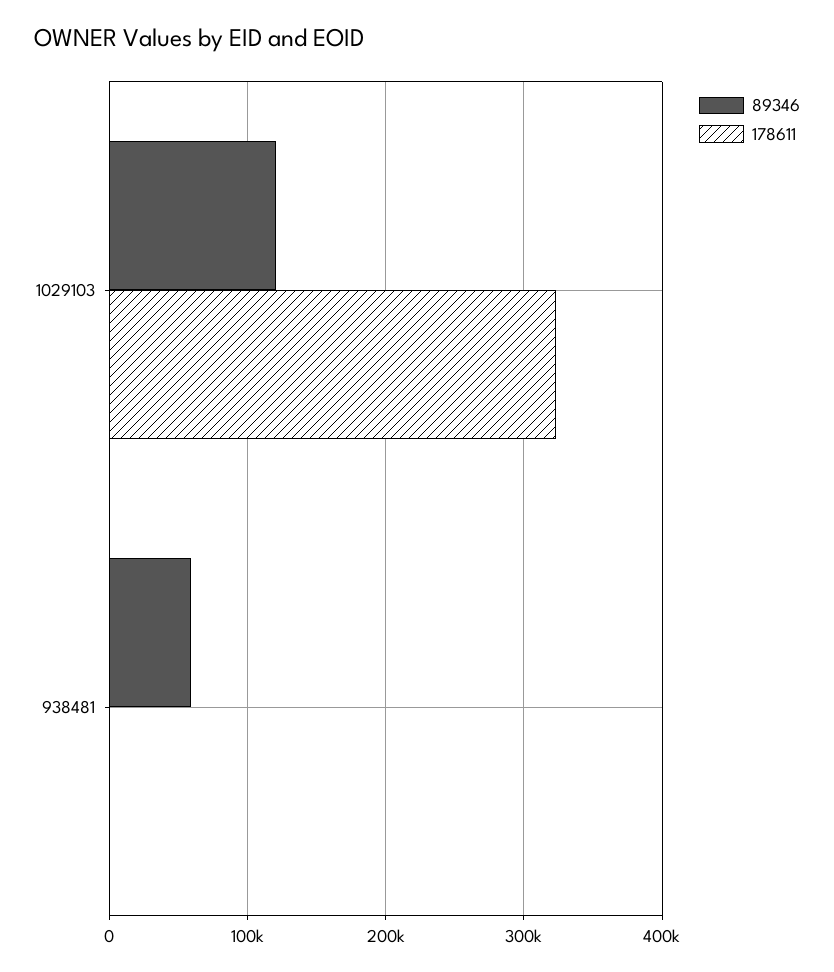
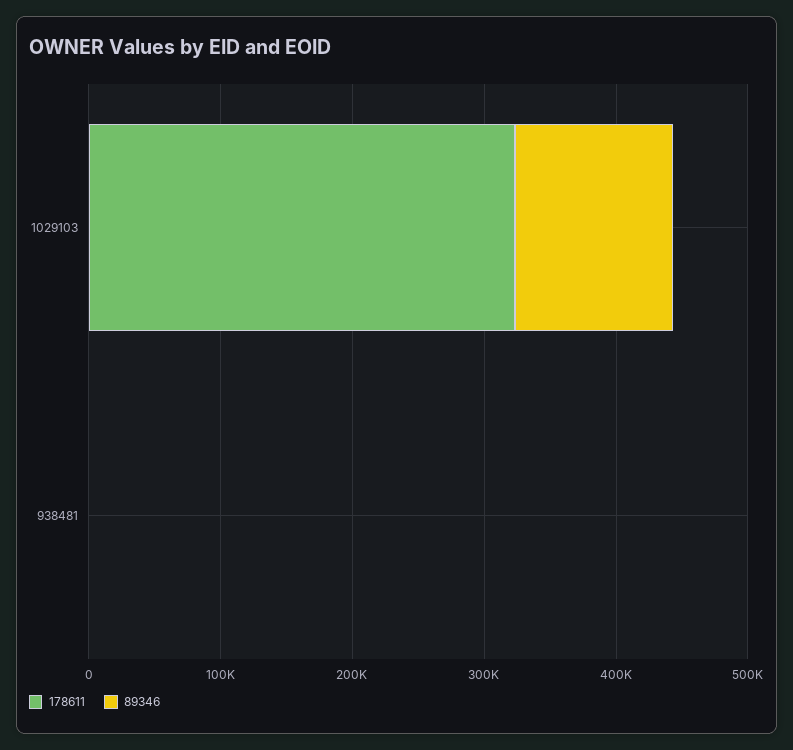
89346, 938481: 60000 -> 0

